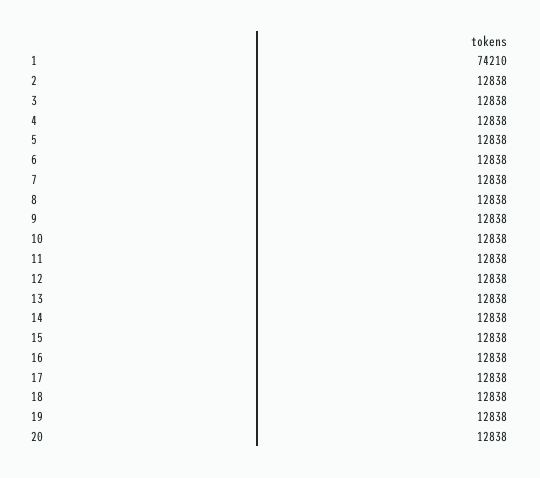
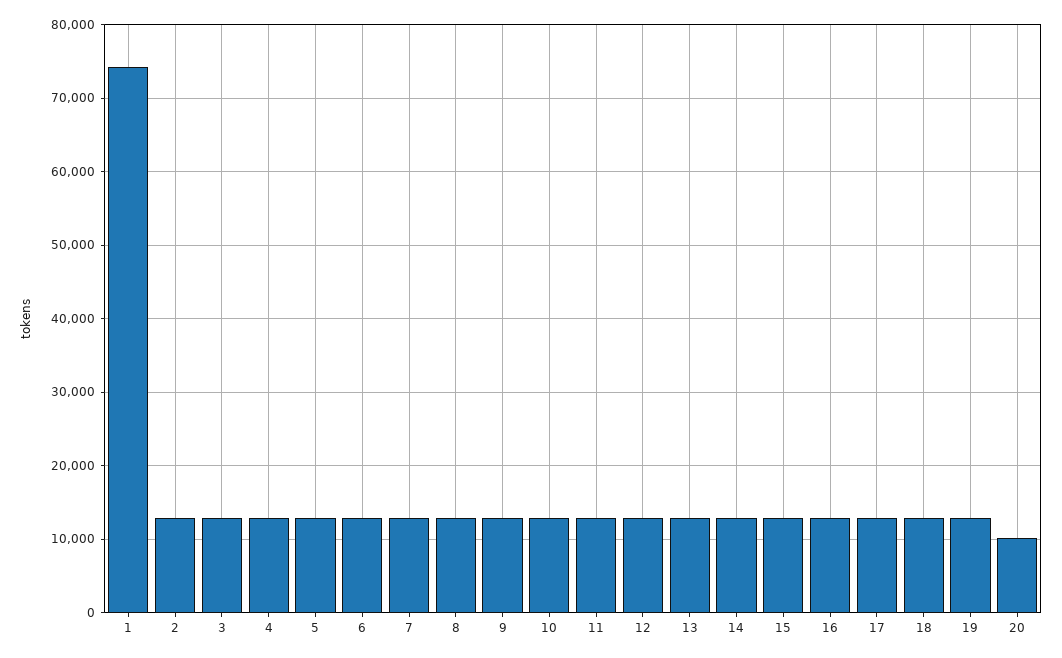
20: 12838 -> 10000

